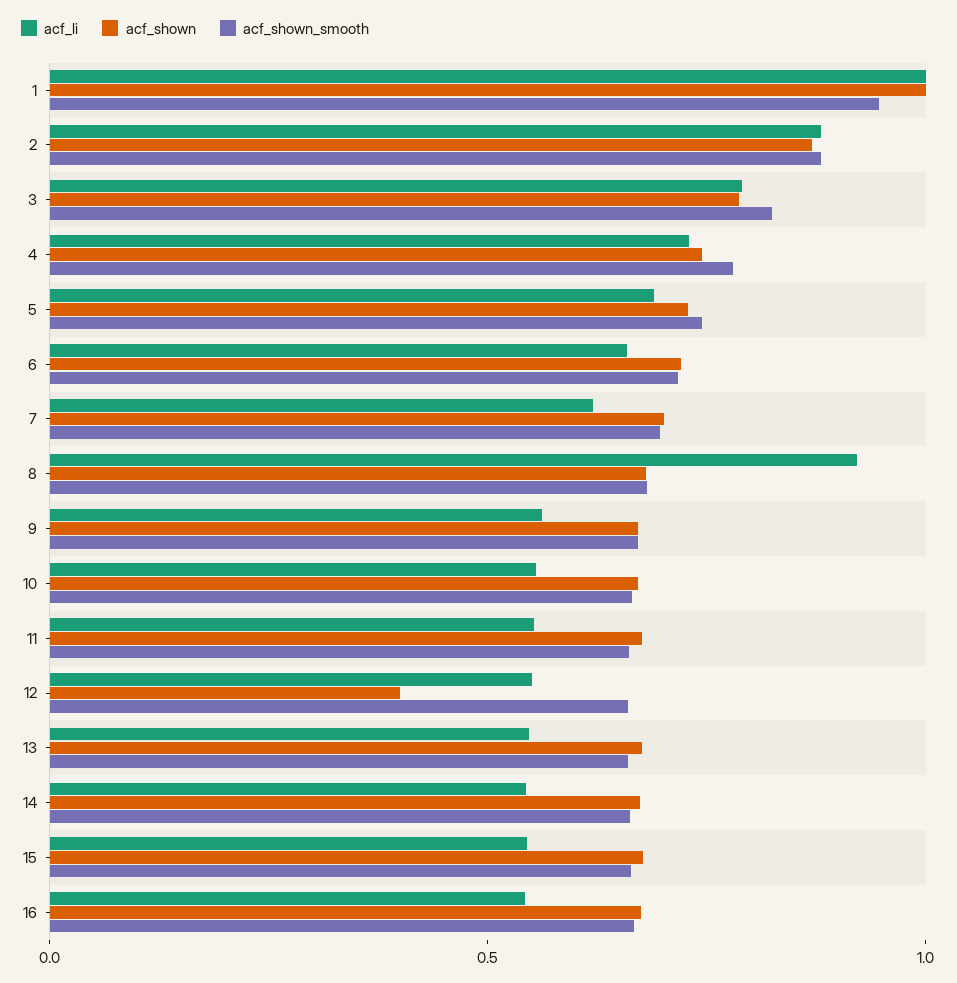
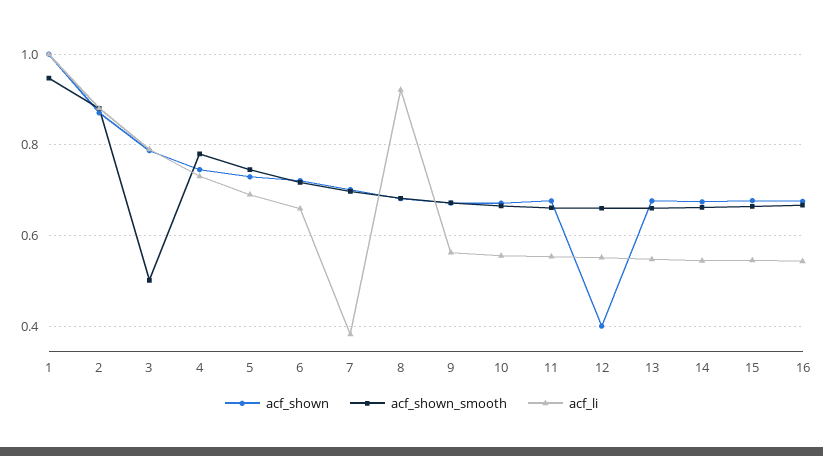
acf_shown_smooth, 3: 0.8 -> 0.5
acf_li, 7: 0.6 -> 0.38

